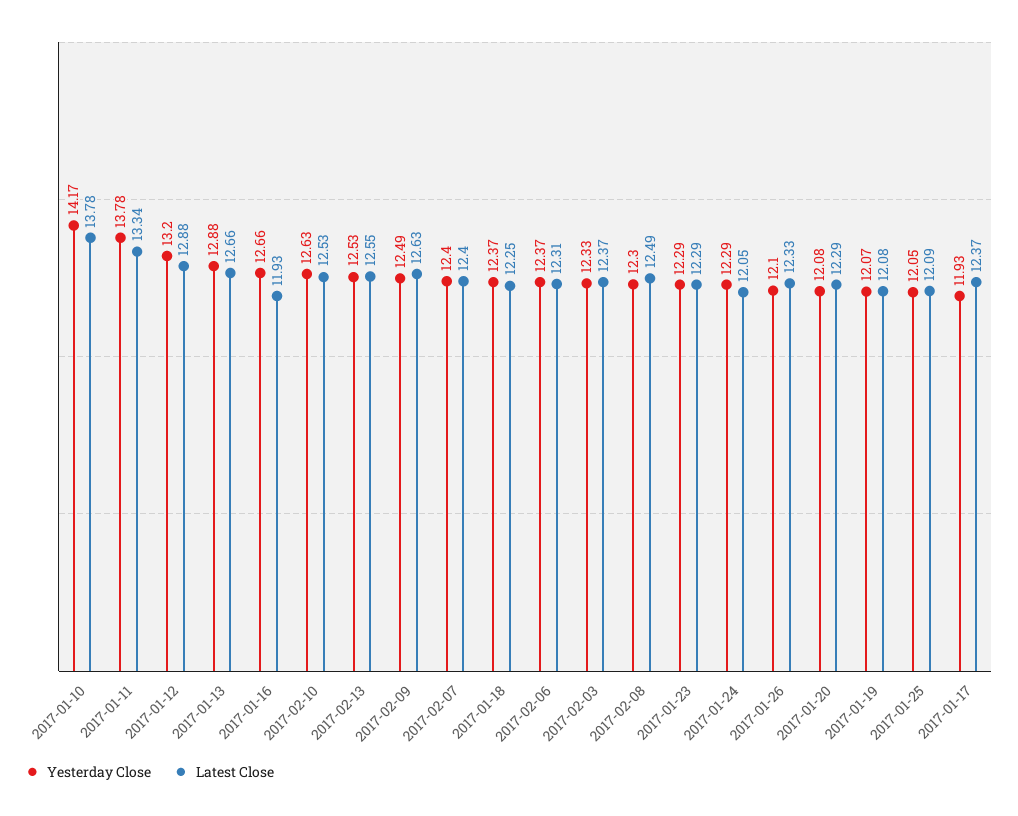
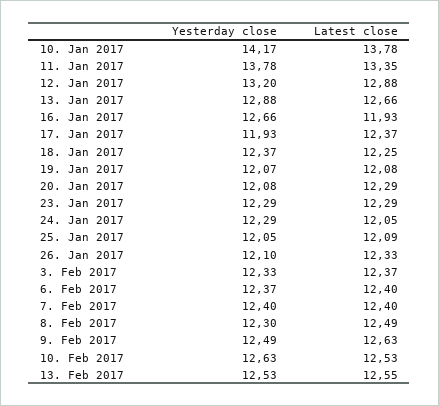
Latest Close, 2017-01-11: 13.34 -> 13.35
Latest Close, 2017-02-06: 12.31 -> 12.4

